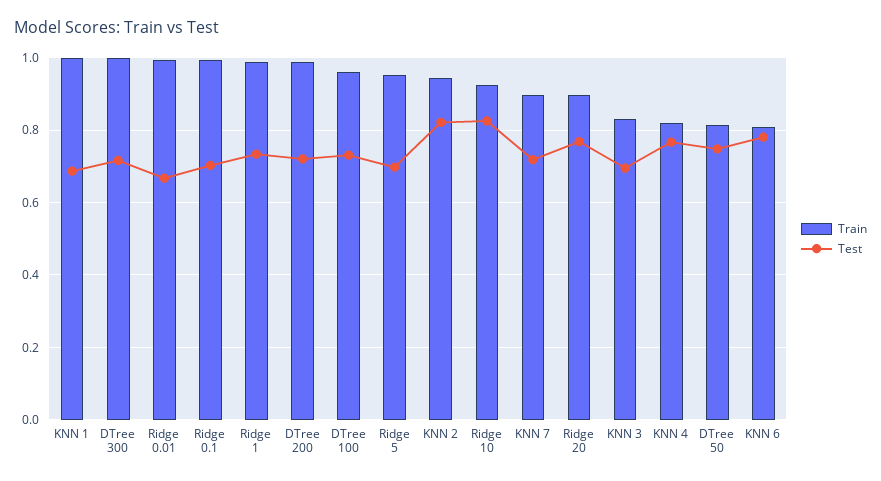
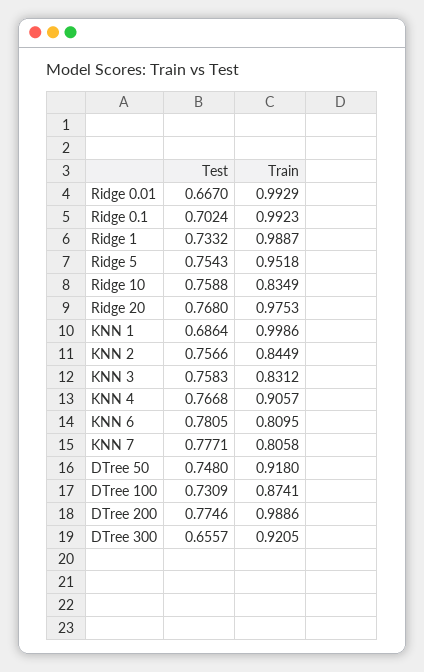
Train, DTree 300: 1 -> 0.9205
Test, DTree 300: 0.72 -> 0.6557
Test, DTree 200: 0.72 -> 0.7746
Train, DTree 100: 0.96 -> 0.8741
Test, Ridge 5: 0.7 -> 0.7543
Train, KNN 2: 0.94 -> 0.8449
Test, KNN 2: 0.82 -> 0.7566
Train, Ridge 10: 0.92 -> 0.8349
Test, Ridge 10: 0.82 -> 0.7588
Train, KNN 7: 0.9 -> 0.8058
Test, KNN 7: 0.72 -> 0.7771
Train, Ridge 20: 0.9 -> 0.9753
Test, KNN 3: 0.7 -> 0.7583
Train, KNN 4: 0.82 -> 0.9057
Train, DTree 50: 0.82 -> 0.918

